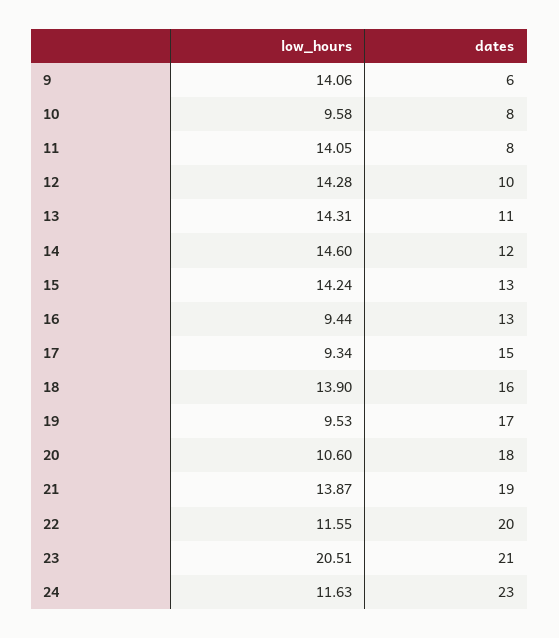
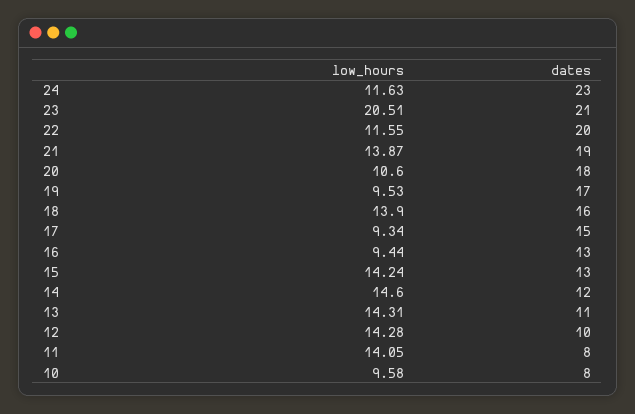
low_hours, 9: 14.06 -> none
dates, 9: 6 -> none

